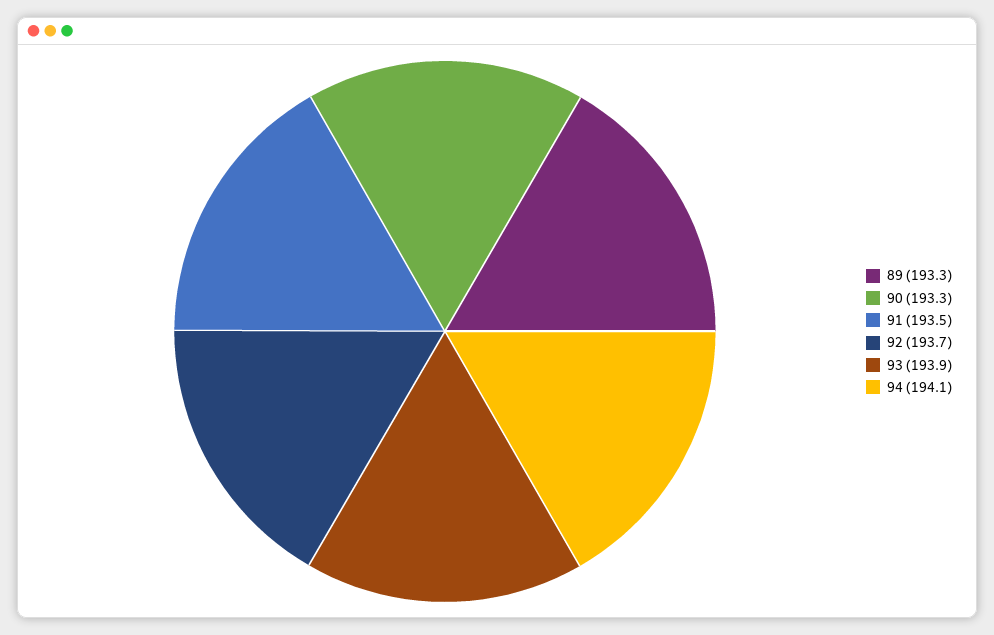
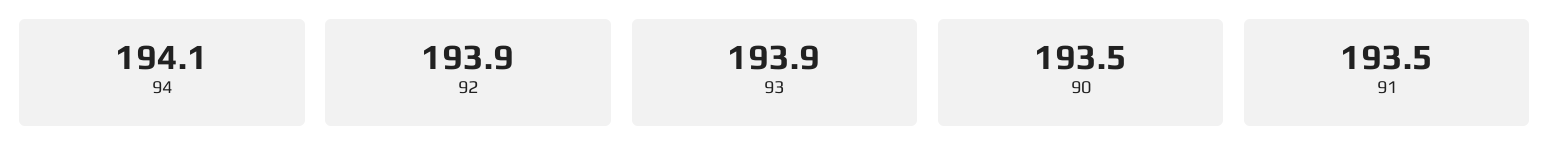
89: 193.3 -> none
90: 193.3 -> 193.5
92: 193.7 -> 193.9

